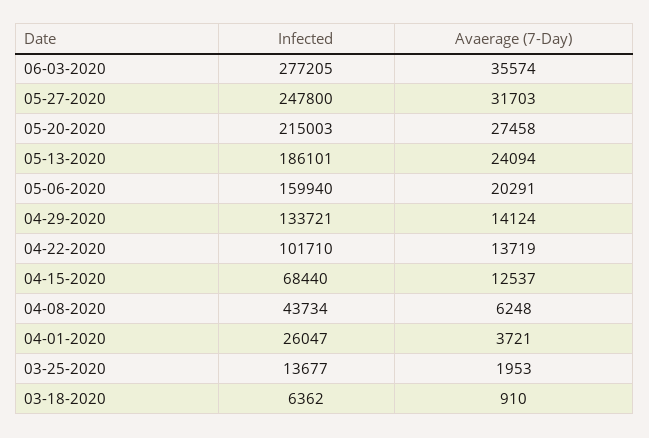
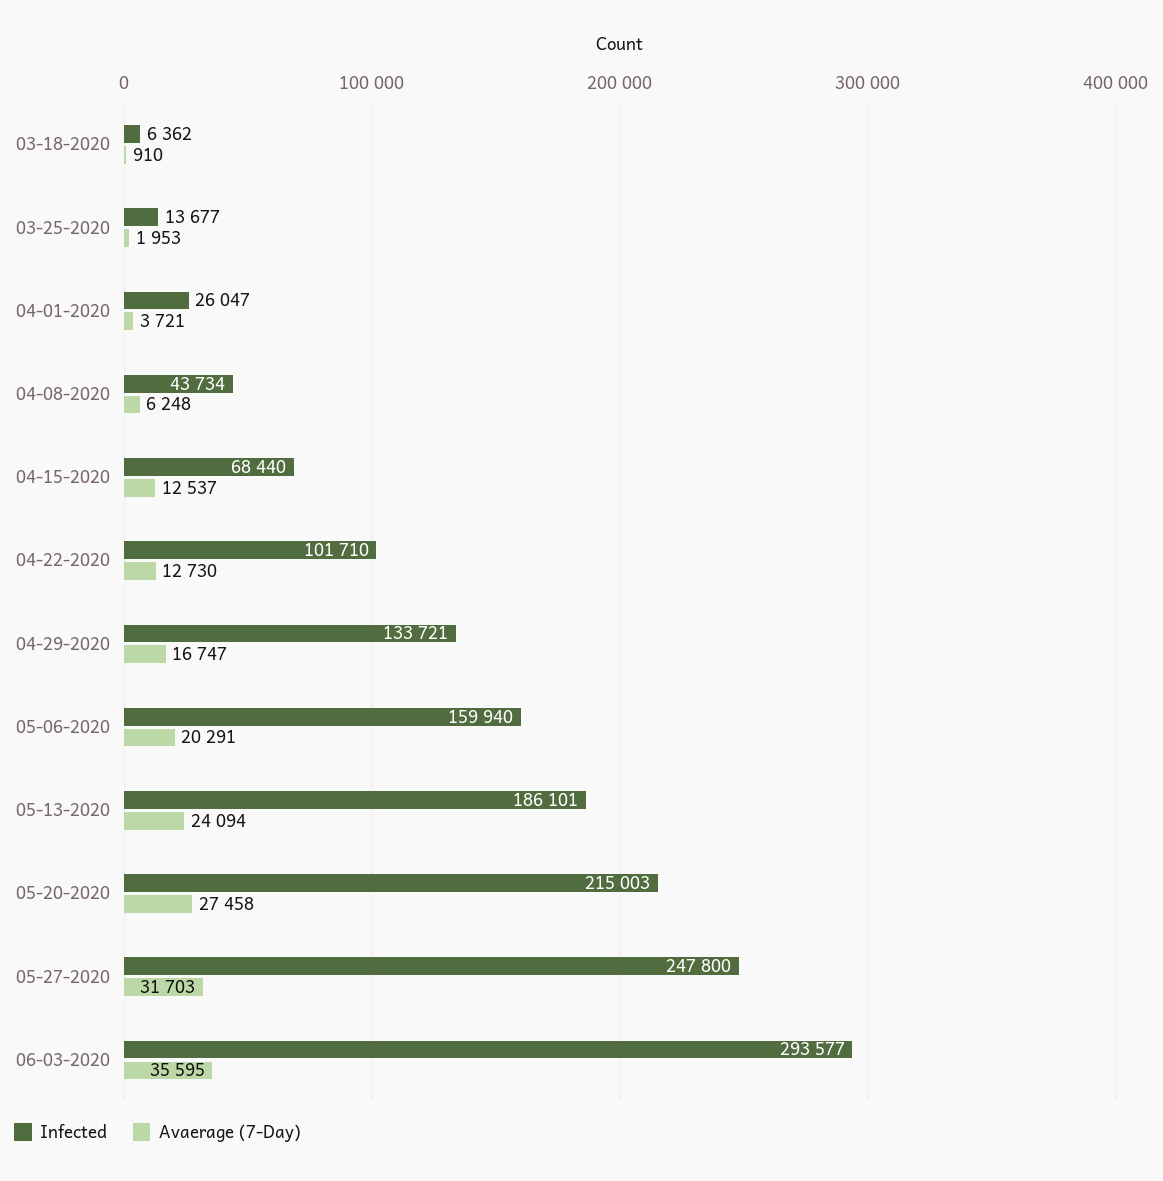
Infected, 06-03-2020: 277205 -> 293577
Avaerage (7-Day), 06-03-2020: 35574 -> 35595
Avaerage (7-Day), 04-29-2020: 14124 -> 16747
Avaerage (7-Day), 04-22-2020: 13719 -> 12730

